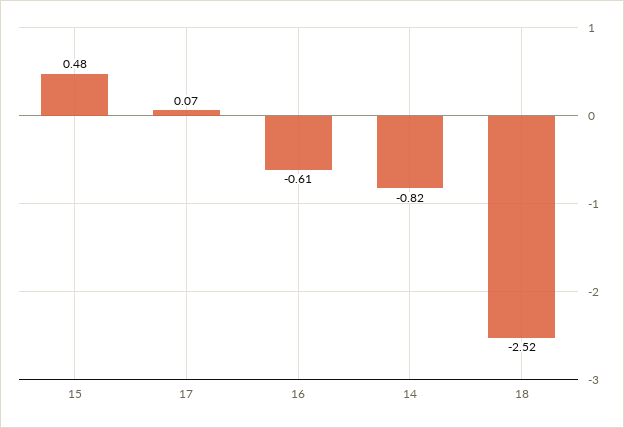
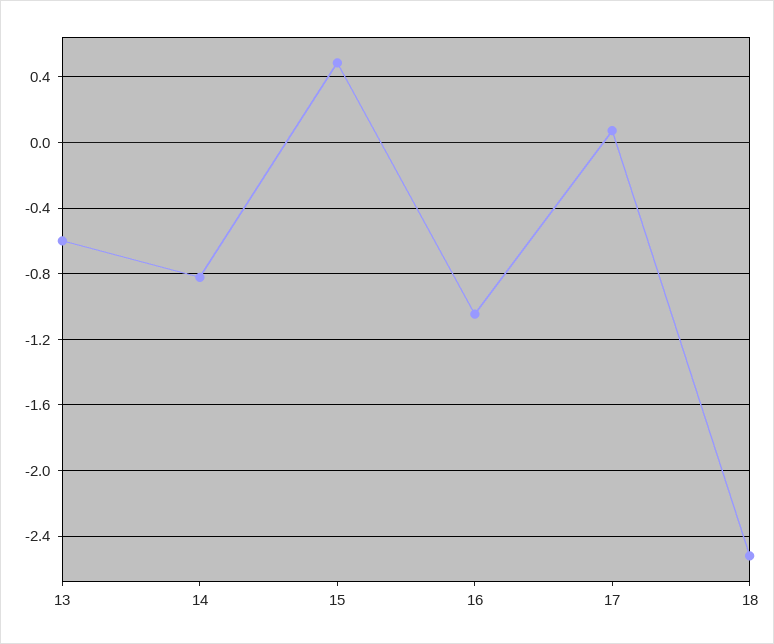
16: -0.61 -> -1.05
13: none -> -0.6

